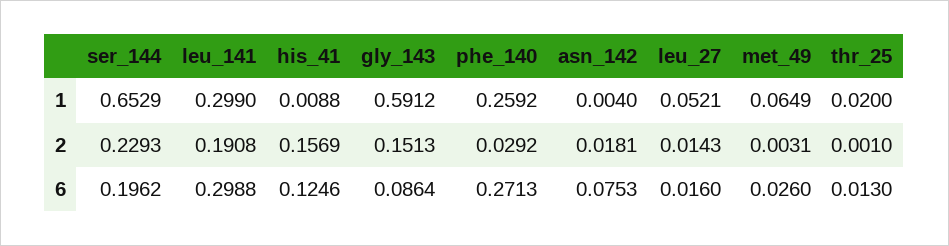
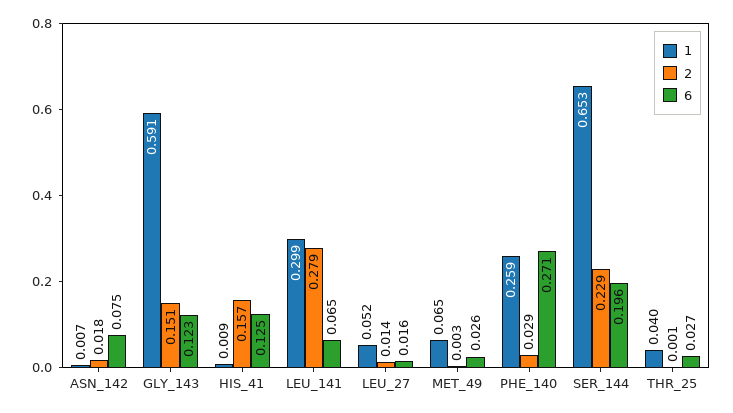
1, asn_142: 0.004 -> 0.007
1, thr_25: 0.02 -> 0.04
2, leu_141: 0.1908 -> 0.279
6, leu_141: 0.2988 -> 0.065
6, gly_143: 0.0864 -> 0.123
6, thr_25: 0.013 -> 0.027

